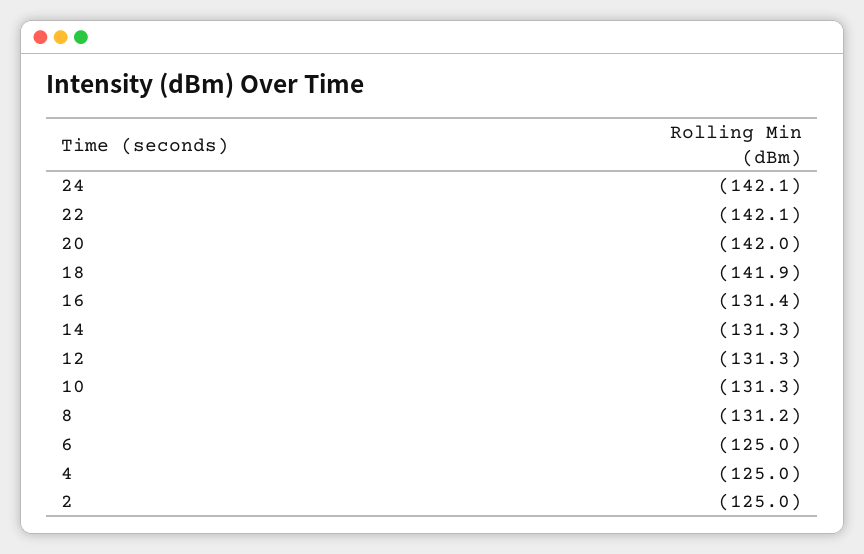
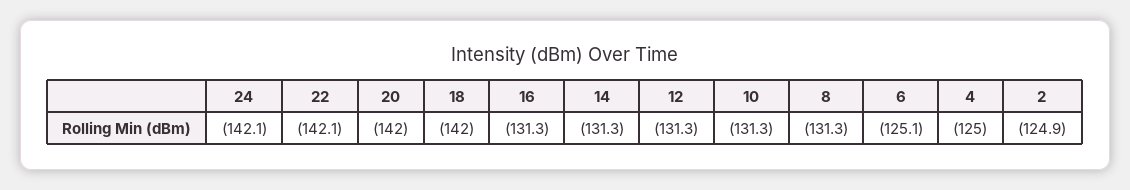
18: -141.9 -> -142
16: -131.4 -> -131.3
8: -131.2 -> -131.3
6: -125 -> -125.1
2: -125 -> -124.9

